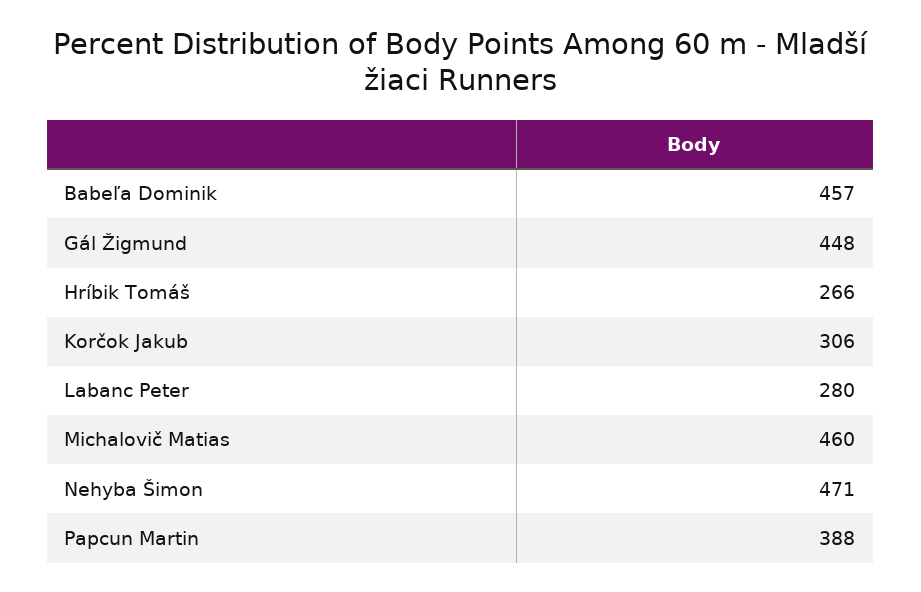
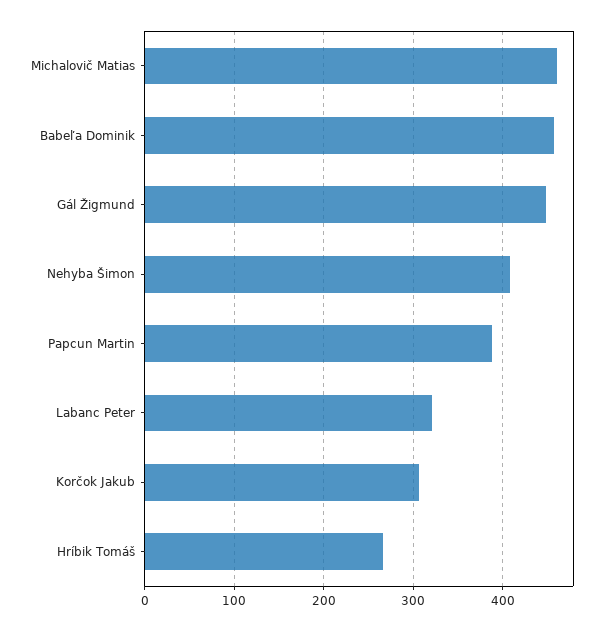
Labanc Peter: 280 -> 320
Nehyba Šimon: 471 -> 410

